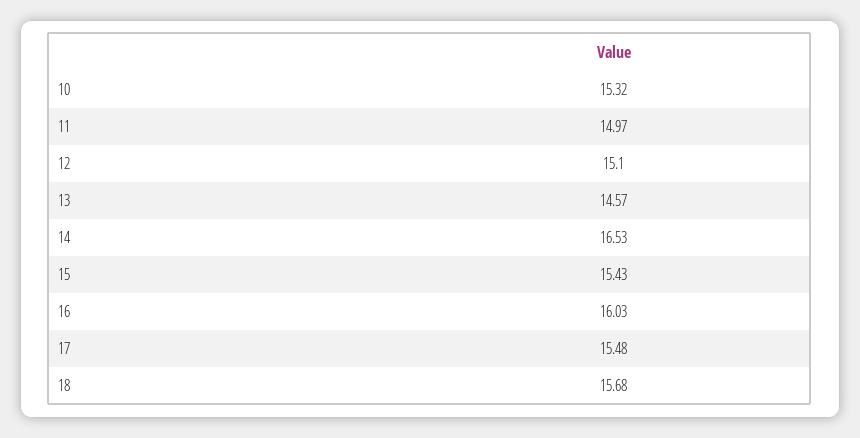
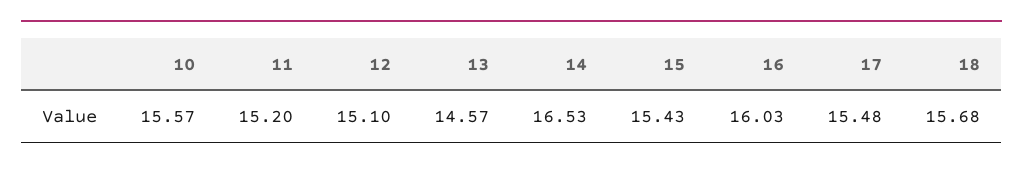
10: 15.32 -> 15.57
11: 14.97 -> 15.2

